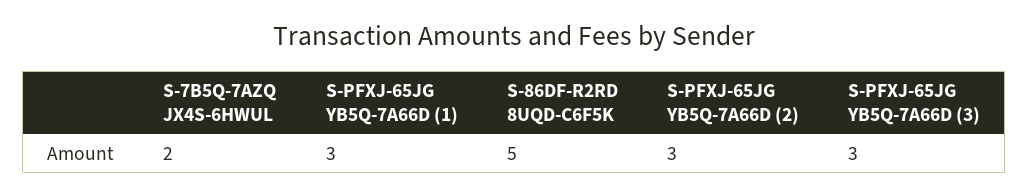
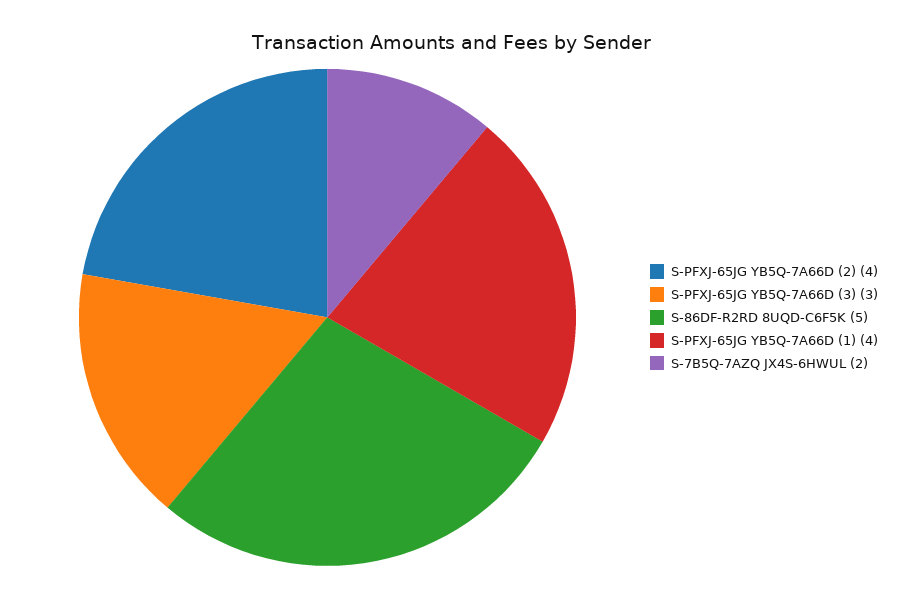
S-PFXJ-65JG YB5Q-7A66D (1): 3 -> 4
S-PFXJ-65JG YB5Q-7A66D (2): 3 -> 4

